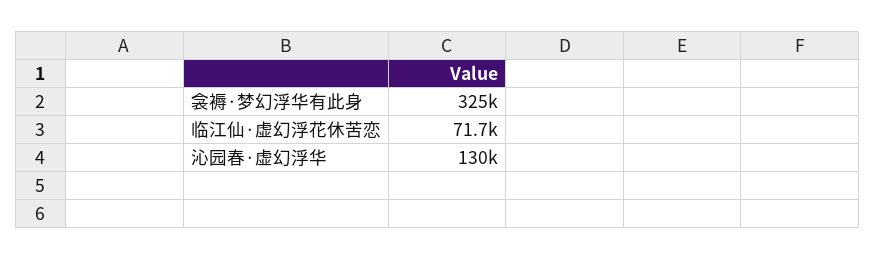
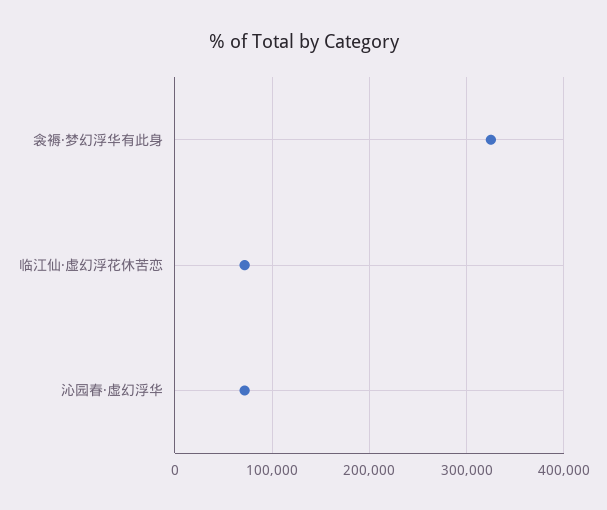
沁园春·虚幻浮华: 130000 -> 70000

